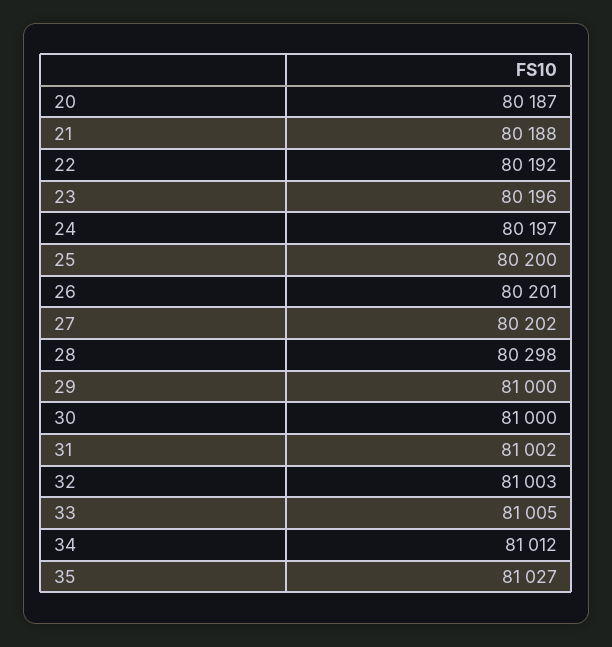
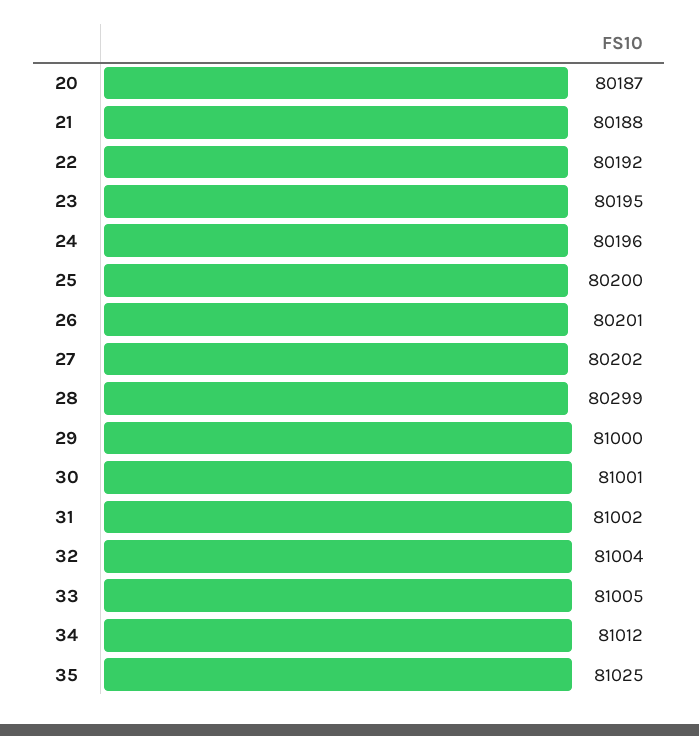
23: 80196 -> 80195
24: 80197 -> 80196
28: 80298 -> 80299
30: 81000 -> 81001
32: 81003 -> 81004
35: 81027 -> 81025

